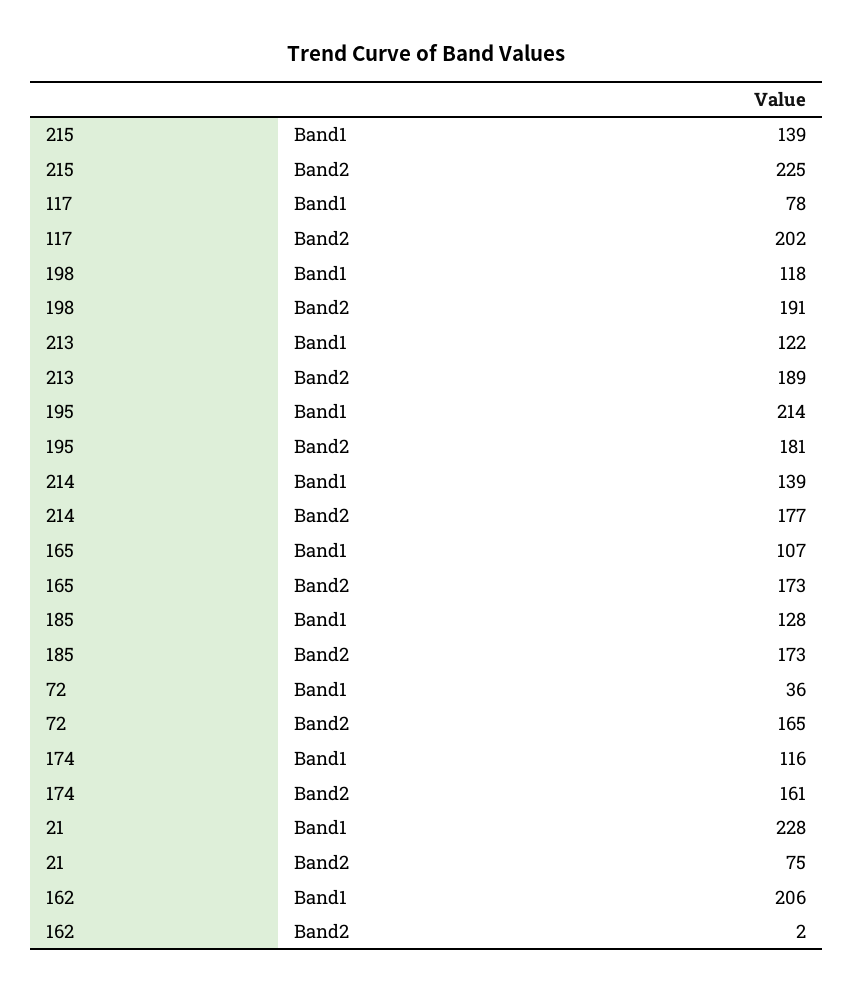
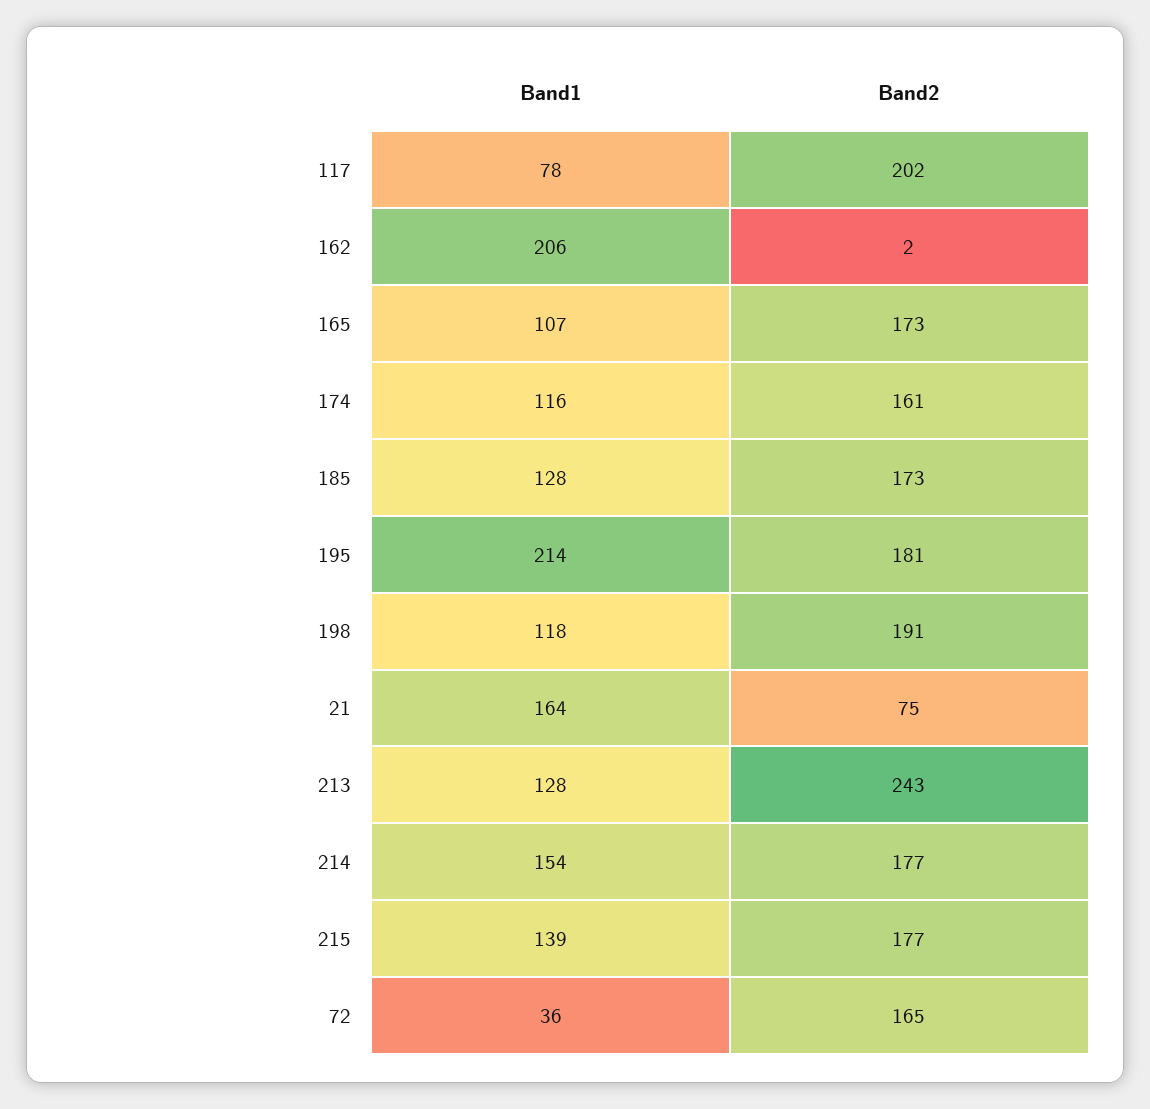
215, Band2: 225 -> 177
213, Band1: 122 -> 128
213, Band2: 189 -> 243
214, Band1: 139 -> 154
21, Band1: 228 -> 164

